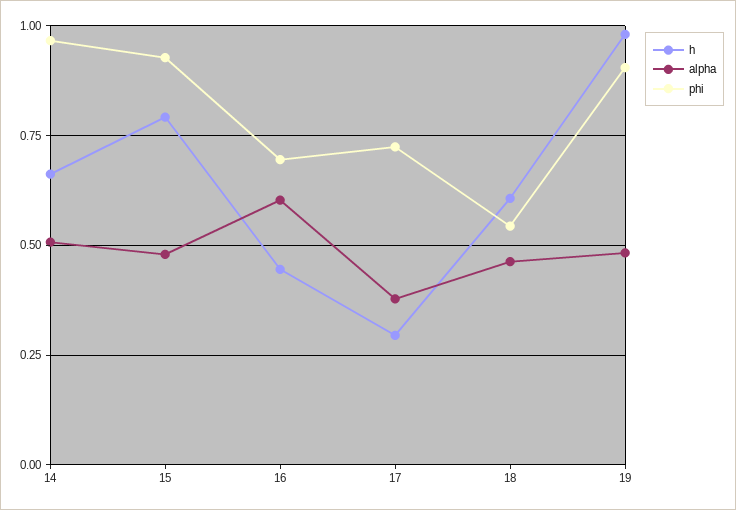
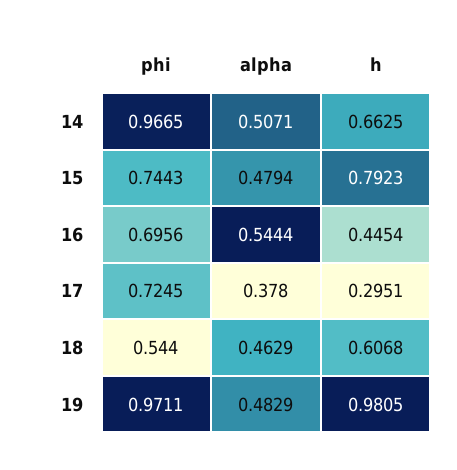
phi, 15: 0.925 -> 0.7443
alpha, 16: 0.6 -> 0.5444
phi, 19: 0.9 -> 0.9711

